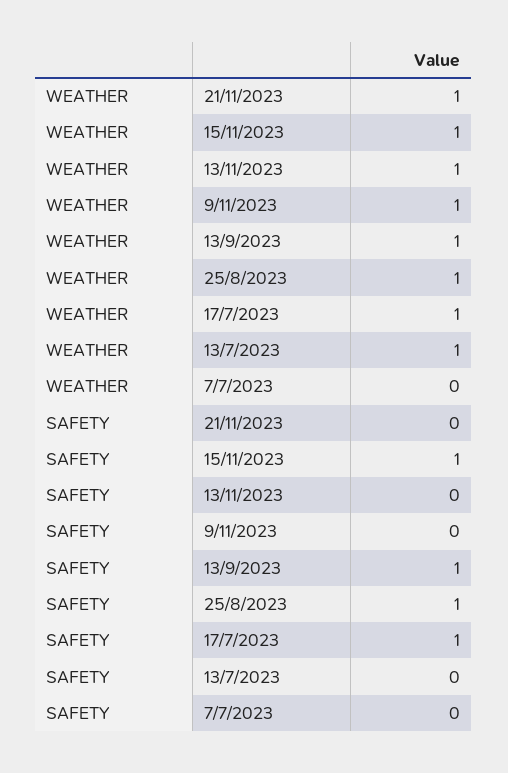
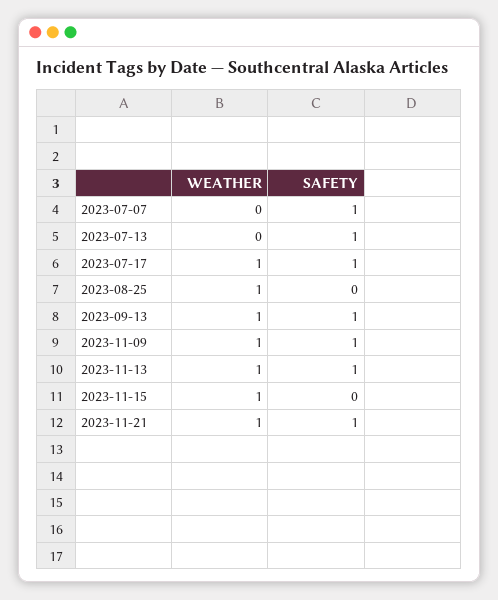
WEATHER, 13/7/2023: 1 -> 0
SAFETY, 21/11/2023: 0 -> 1
SAFETY, 15/11/2023: 1 -> 0
SAFETY, 13/11/2023: 0 -> 1
SAFETY, 9/11/2023: 0 -> 1
SAFETY, 25/8/2023: 1 -> 0
SAFETY, 13/7/2023: 0 -> 1
SAFETY, 7/7/2023: 0 -> 1

